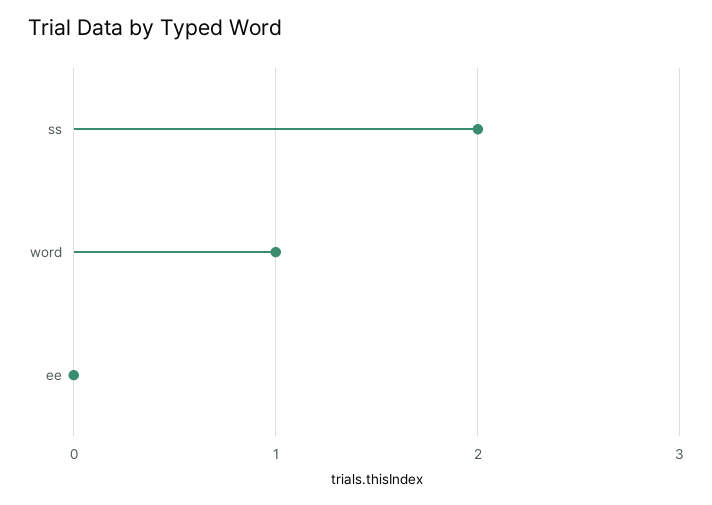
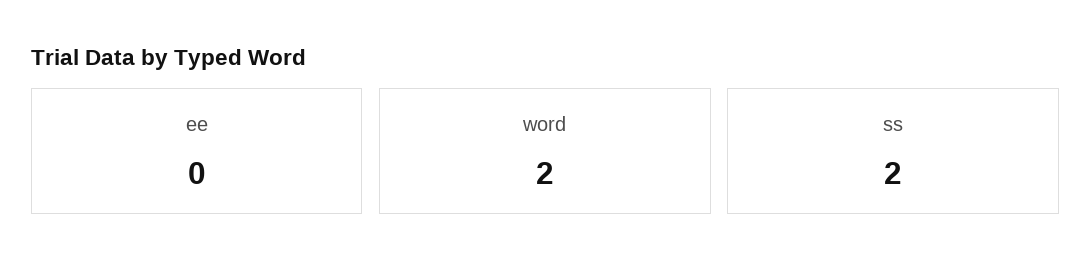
word: 1 -> 2

